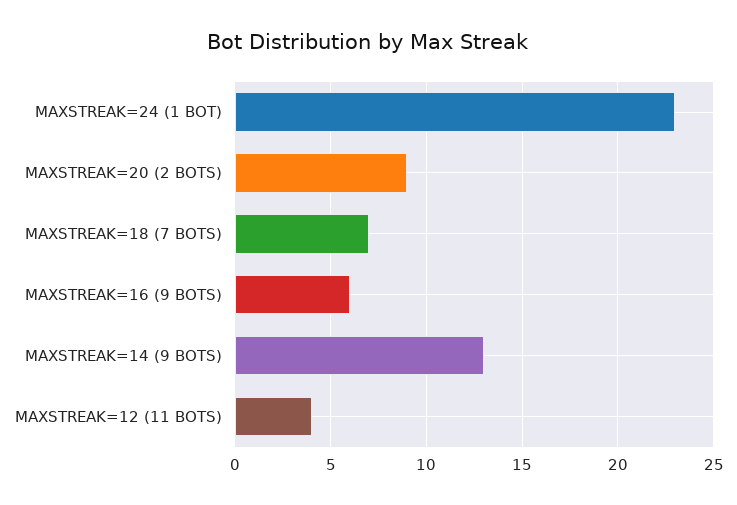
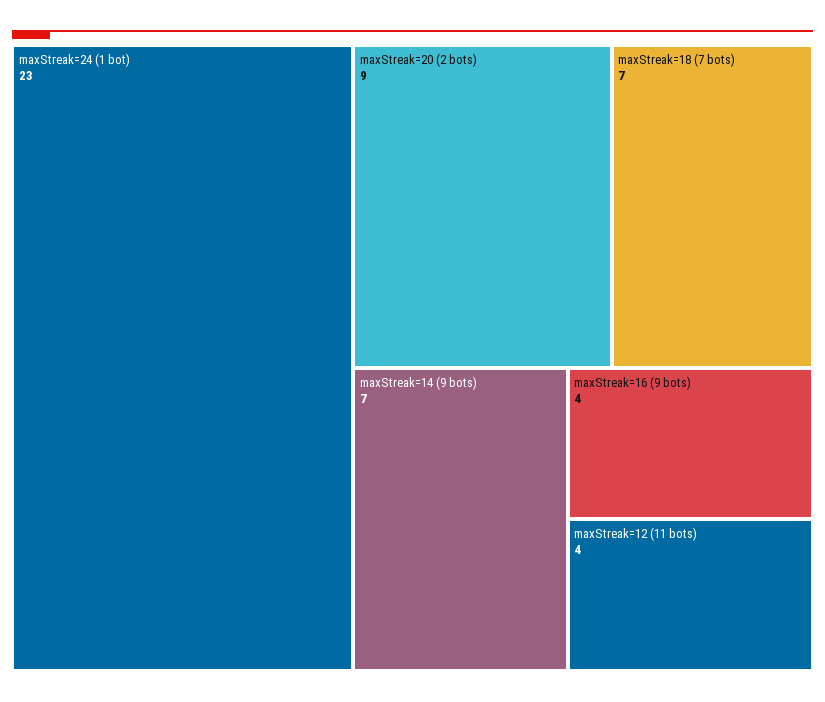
MAXSTREAK=16 (9 BOTS): 6 -> 4
MAXSTREAK=14 (9 BOTS): 13 -> 7

